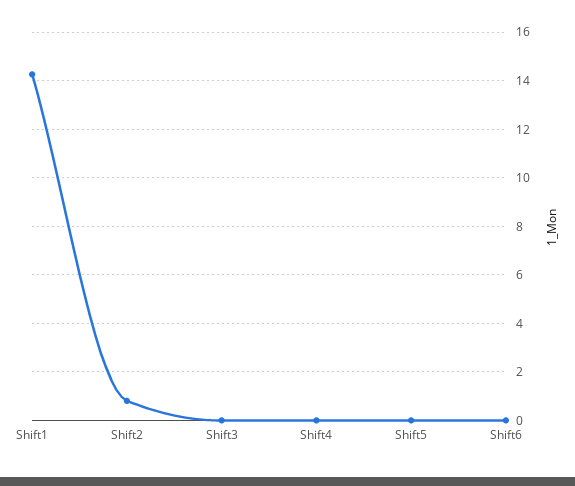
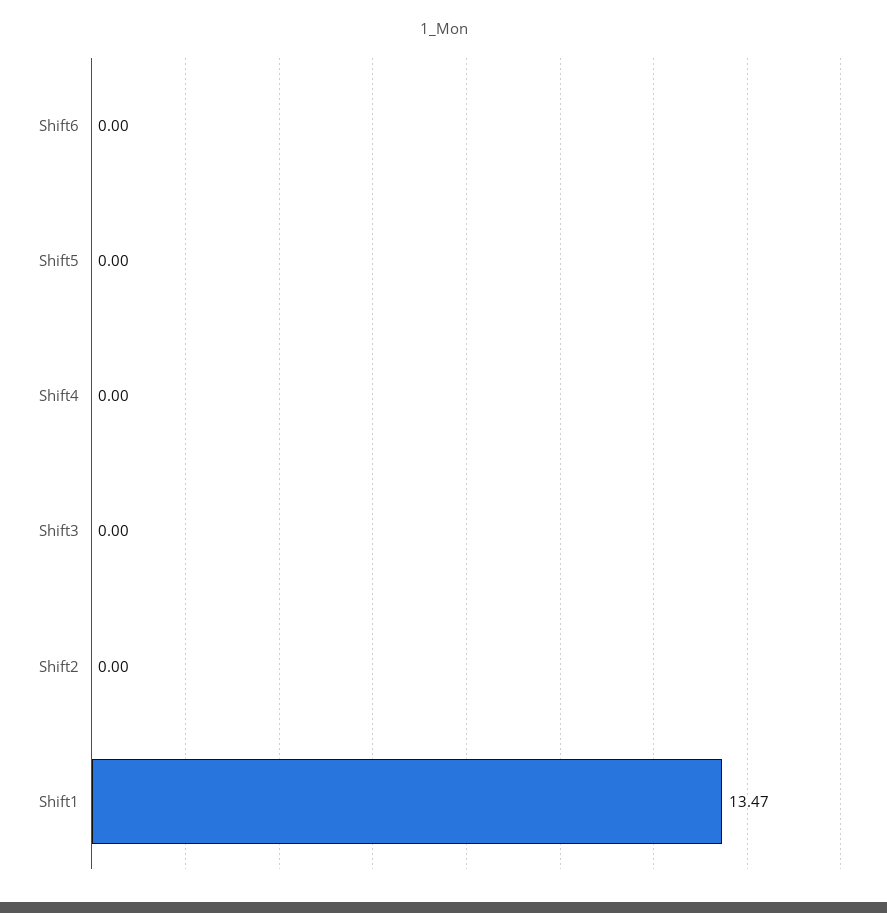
Shift1: 14.25 -> 13.47
Shift2: 0.75 -> 0

